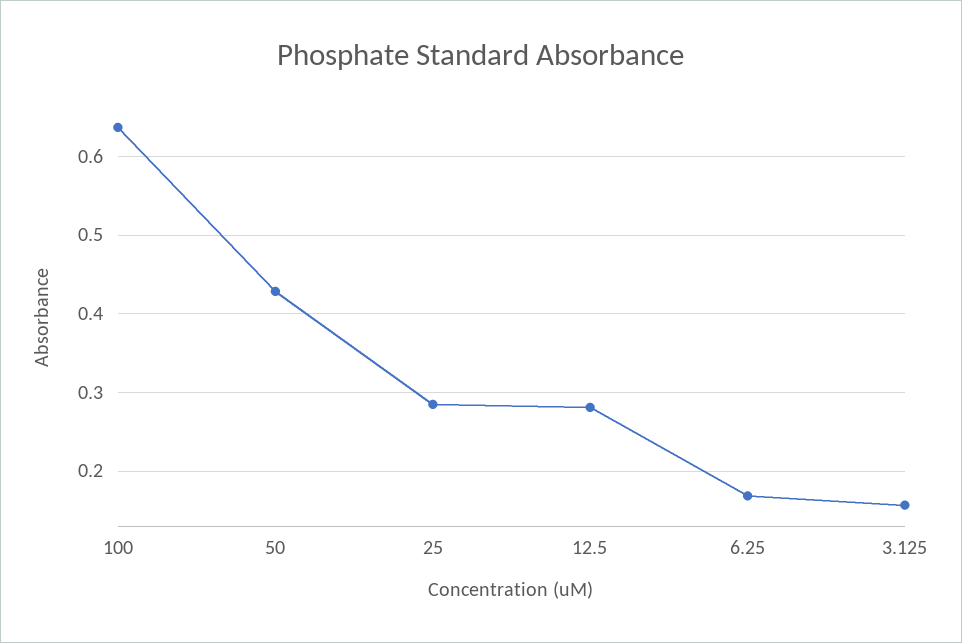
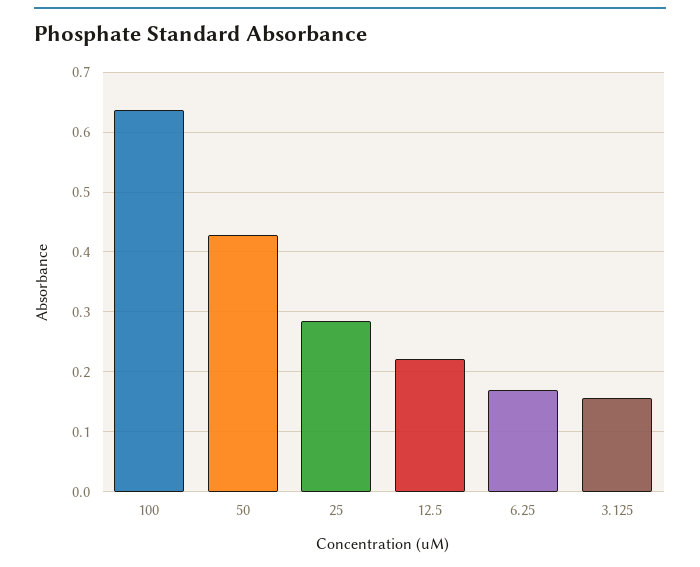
12.5: 0.28 -> 0.22

